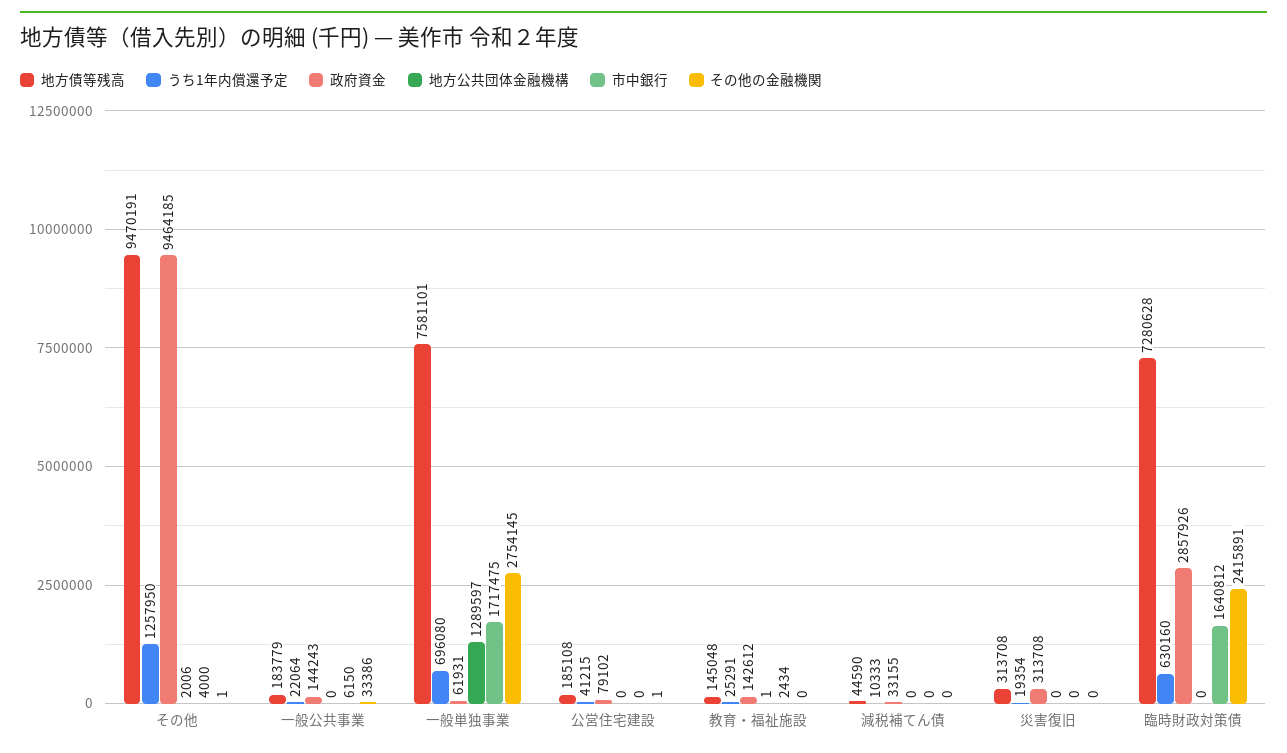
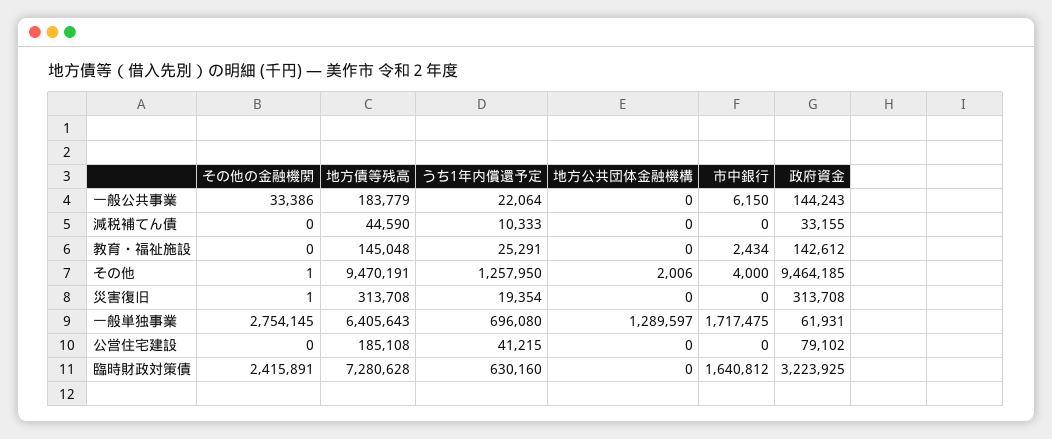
地方債等残高, 一般単独事業: 7581101 -> 6405643
その他の金融機関, 公営住宅建設: 1 -> 0
地方公共団体金融機構, 教育・福祉施設: 1 -> 0
その他の金融機関, 災害復旧: 0 -> 1
政府資金, 臨時財政対策債: 2857926 -> 3223925

